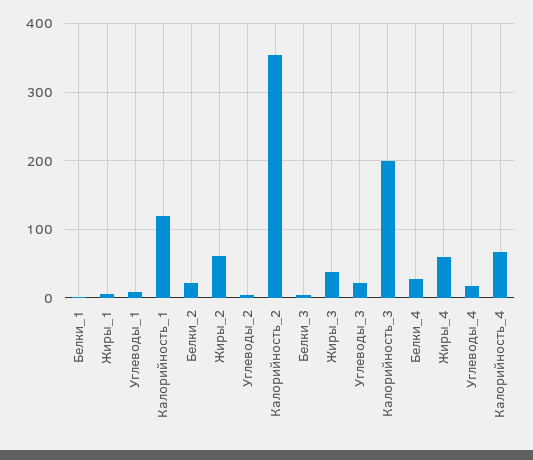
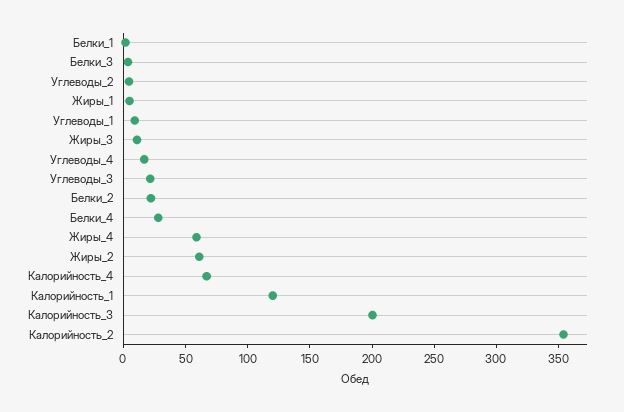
Жиры_3: 40 -> 10

